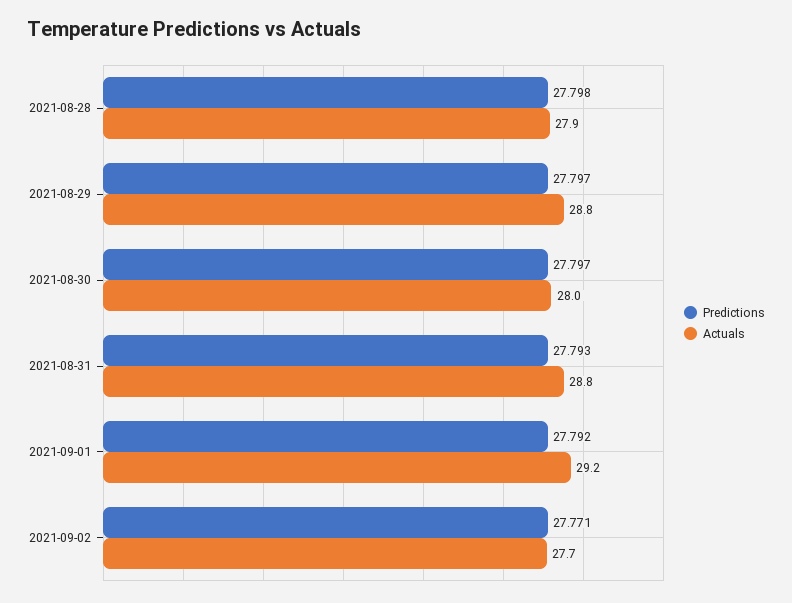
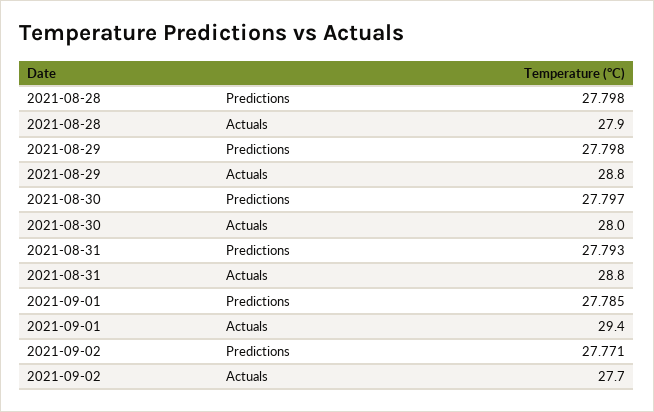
Predictions, 2021-08-29: 27.797 -> 27.798
Predictions, 2021-09-01: 27.792 -> 27.785
Actuals, 2021-09-01: 29.2 -> 29.4

